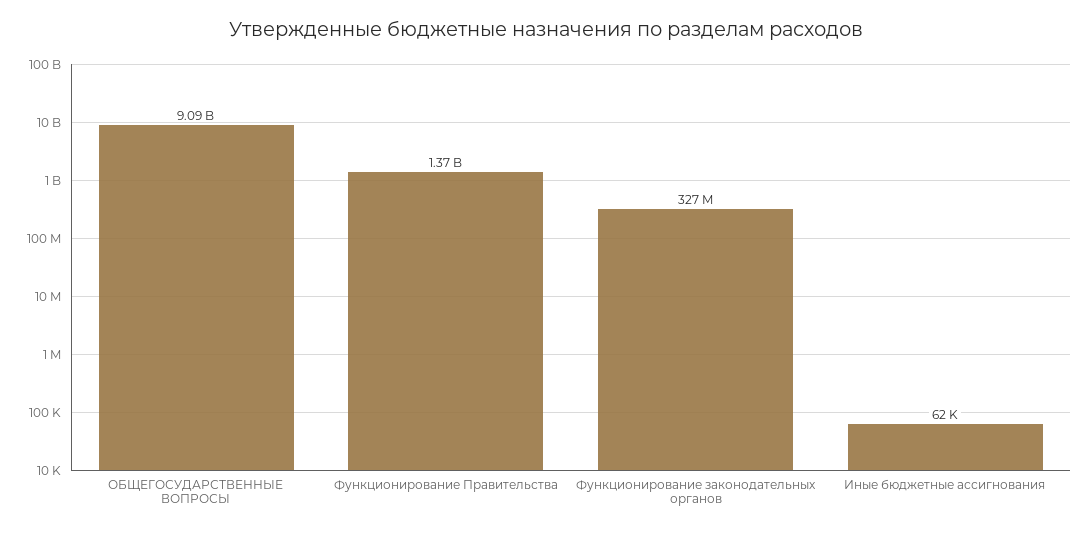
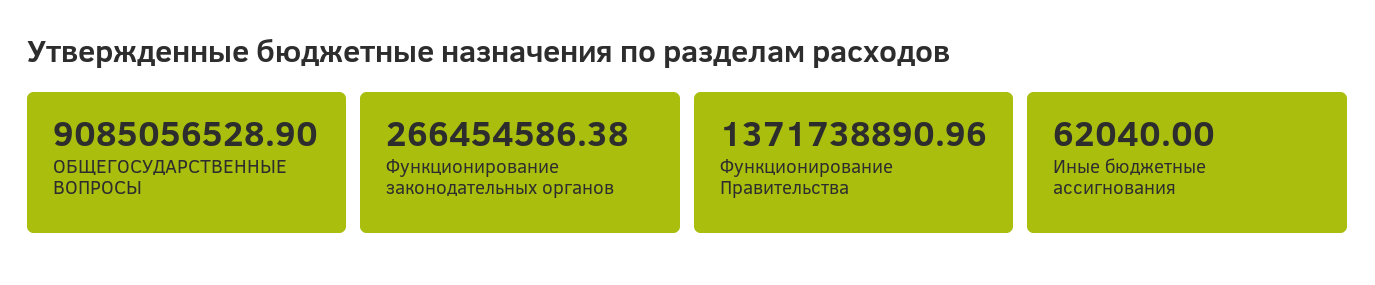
Функционирование законодательных органов: 327000000 -> 266454586.38

